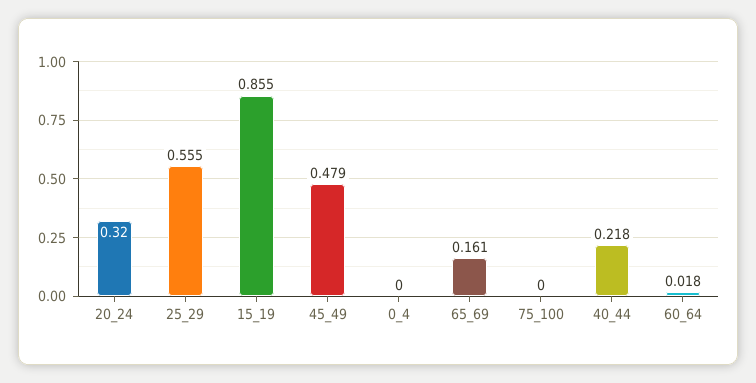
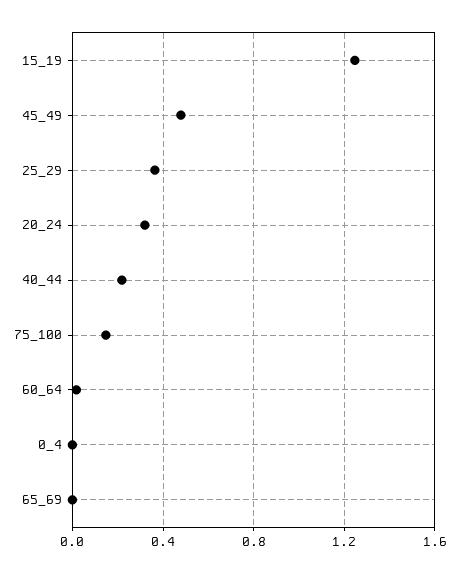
25_29: 0.555 -> 0.35
15_19: 0.855 -> 1.25
65_69: 0.161 -> 0
75_100: 0 -> 0.15

